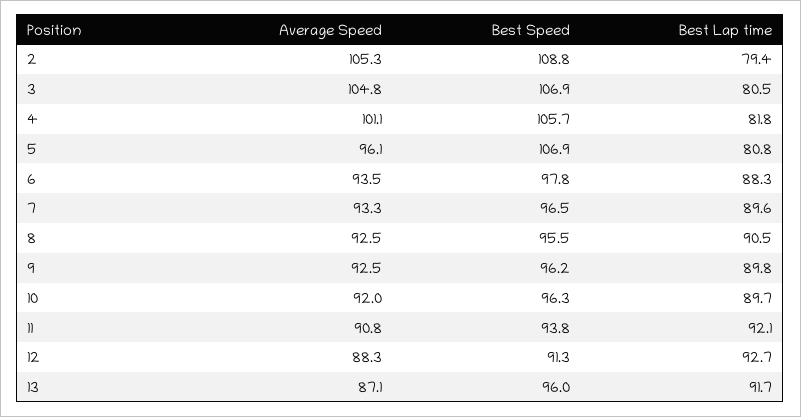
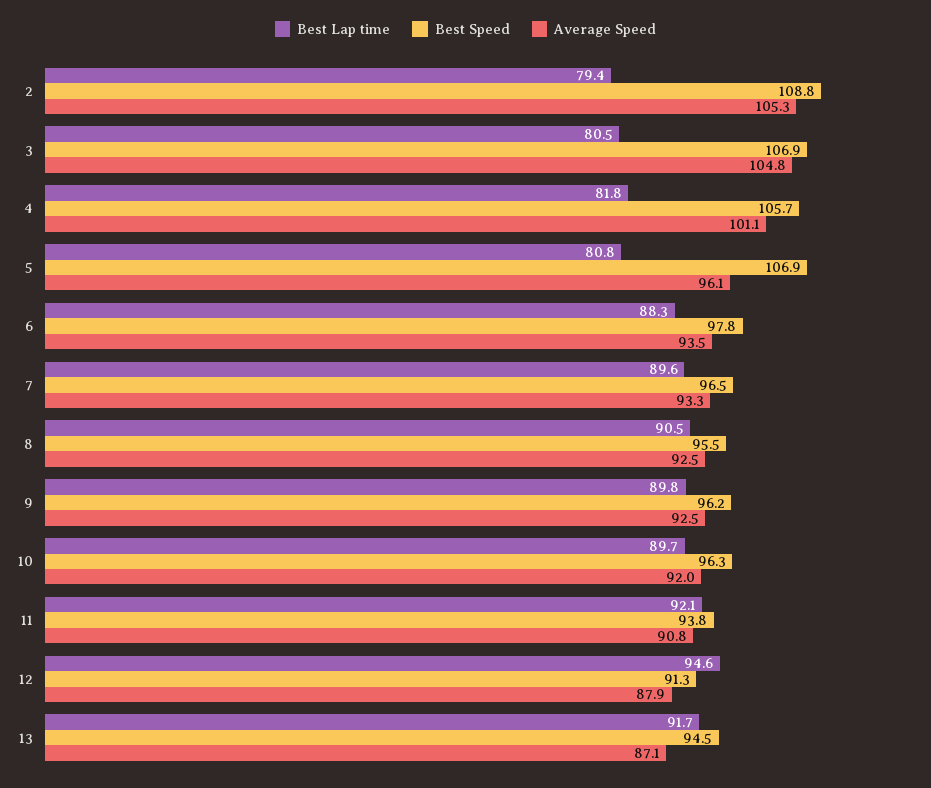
Average Speed, 12: 88.3 -> 87.9
Best Lap time, 12: 92.7 -> 94.6
Best Speed, 13: 96 -> 94.5

